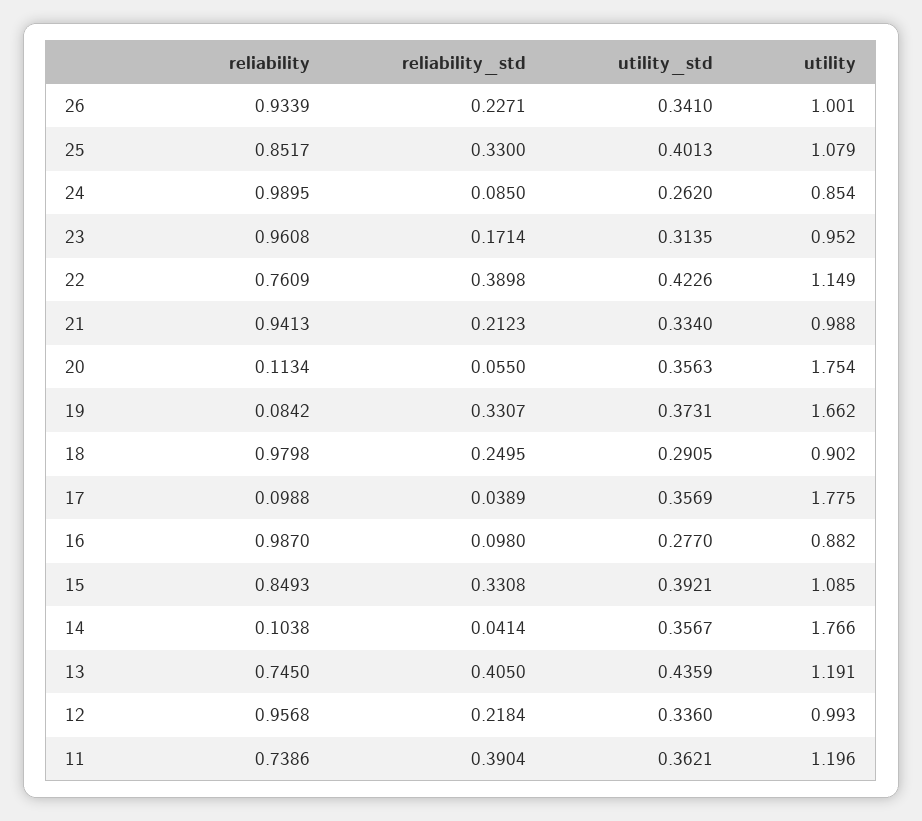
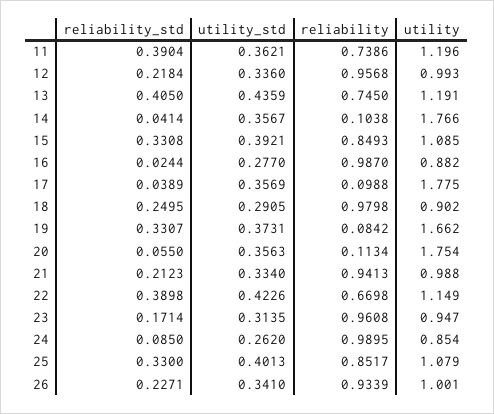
utility, 23: 0.952 -> 0.947
reliability, 22: 0.7609 -> 0.6698
reliability_std, 16: 0.098 -> 0.0244

